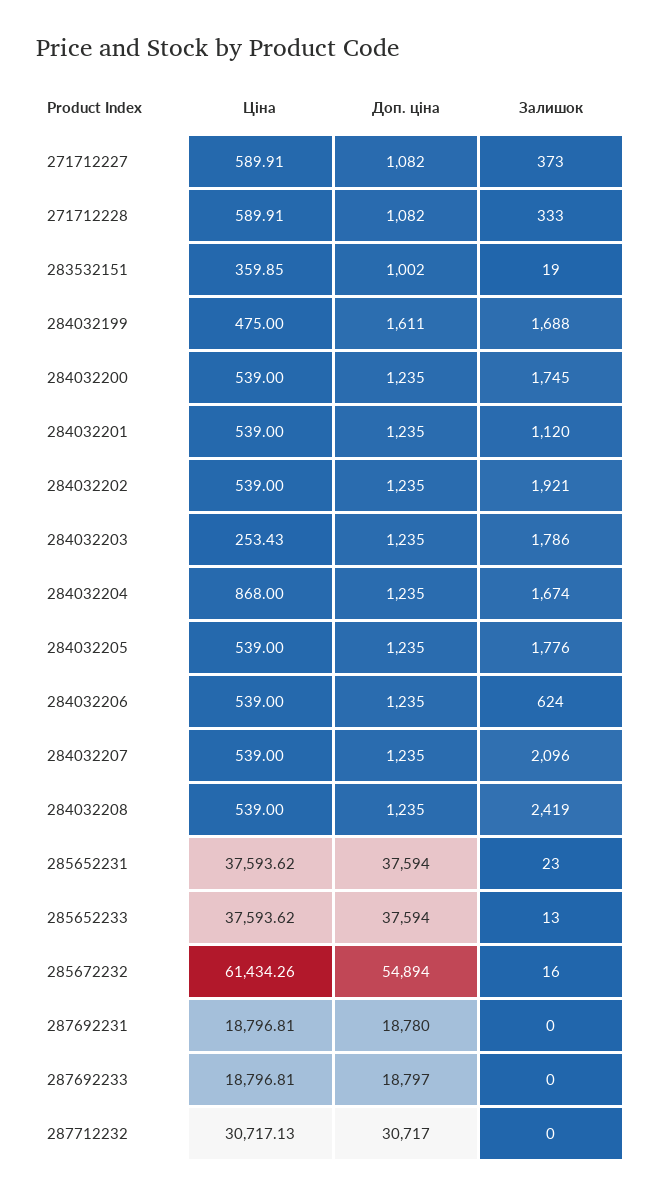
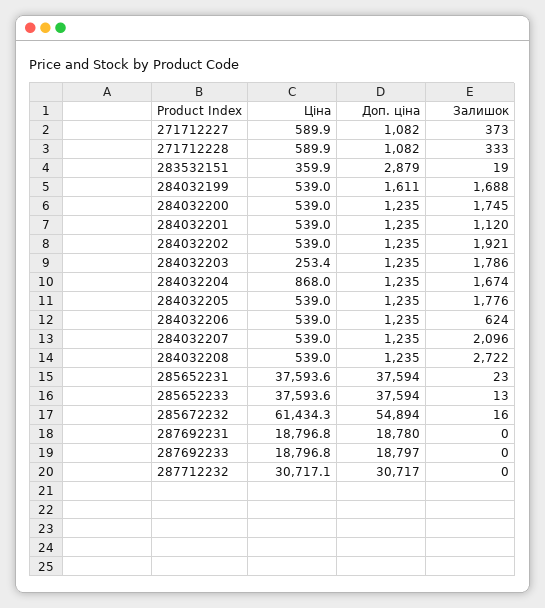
Доп. ціна, 283532151: 1002 -> 2879
Ціна, 284032199: 475 -> 539
Залишок, 284032208: 2419 -> 2722

